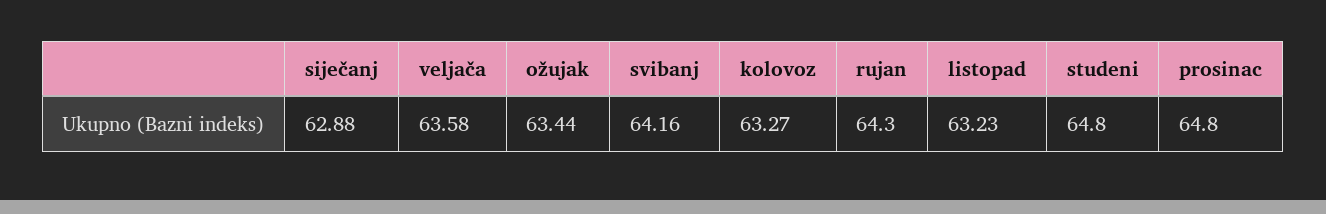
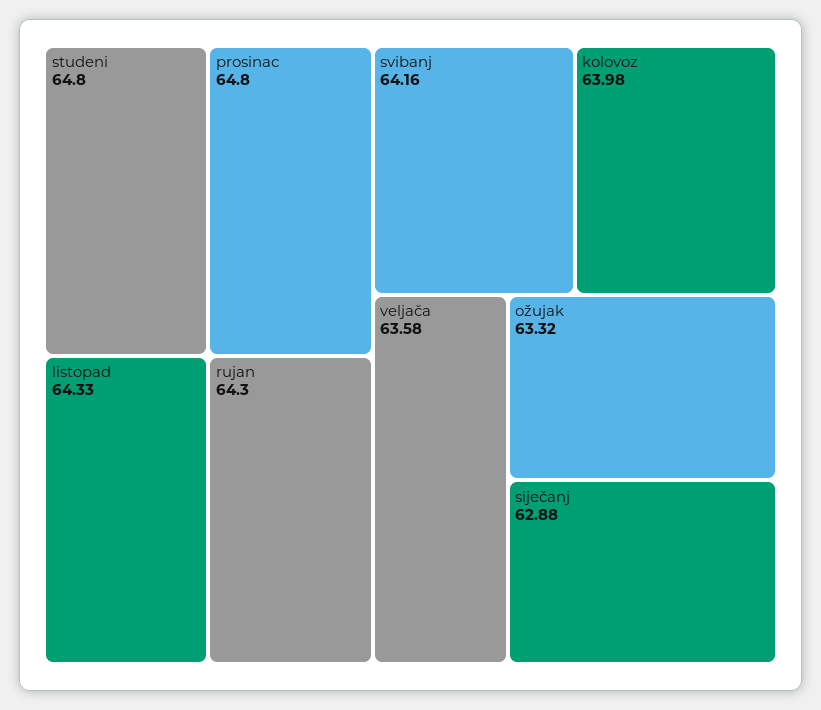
ožujak: 63.44 -> 63.32
kolovoz: 63.27 -> 63.98
listopad: 63.23 -> 64.33

